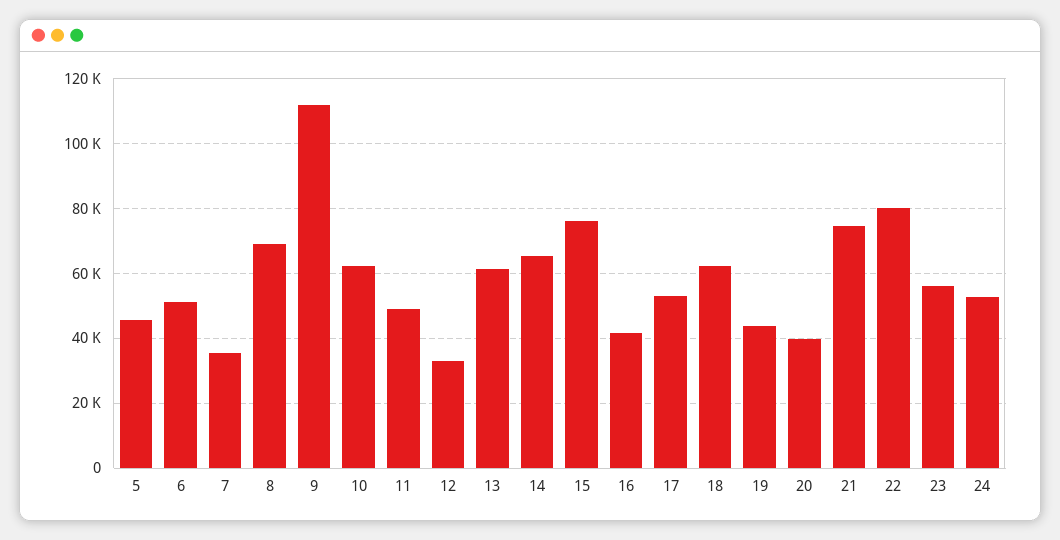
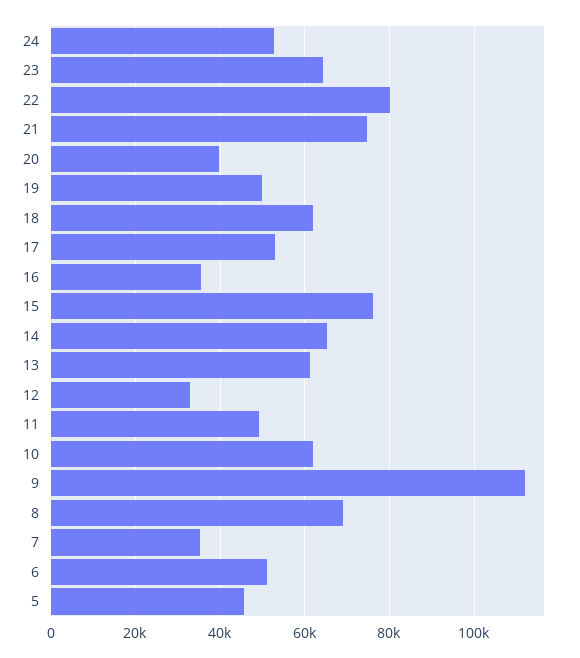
16: 42000 -> 36000
19: 44000 -> 50000
23: 56000 -> 64000

